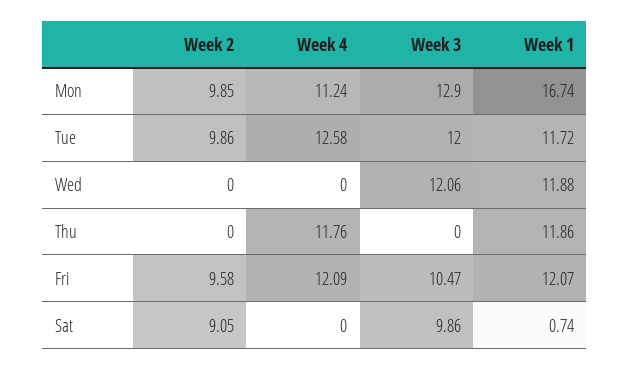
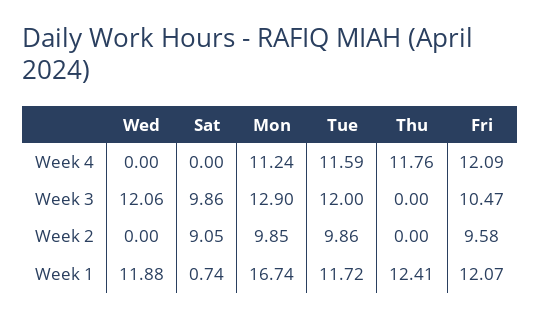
Week 4, Tue: 12.58 -> 11.59
Week 1, Thu: 11.86 -> 12.41

